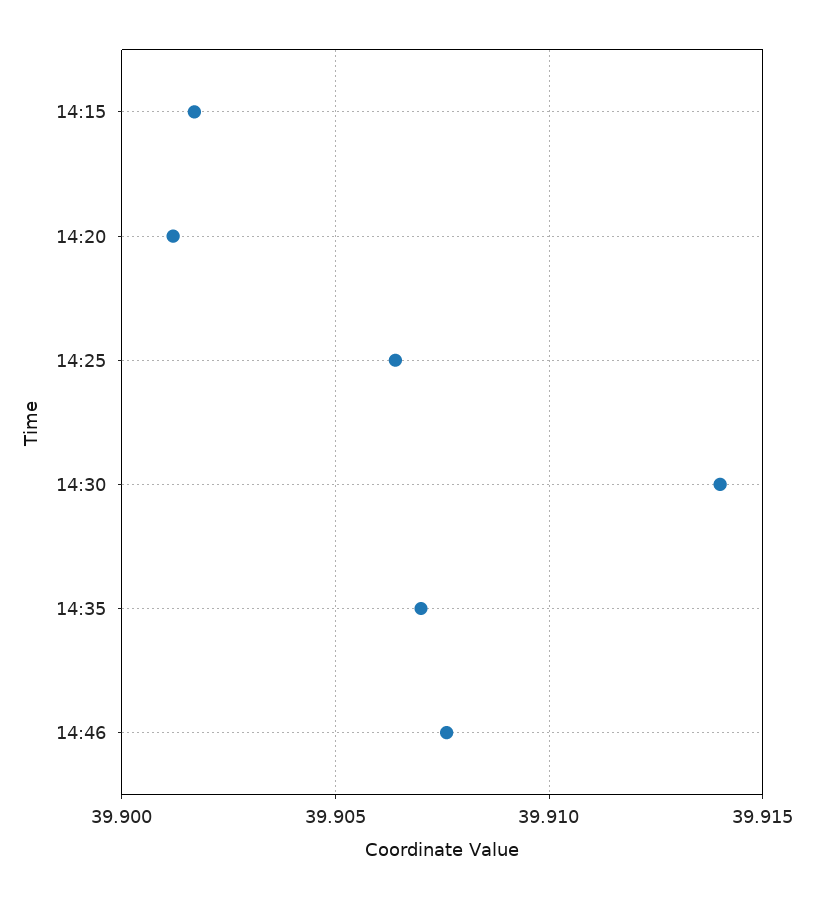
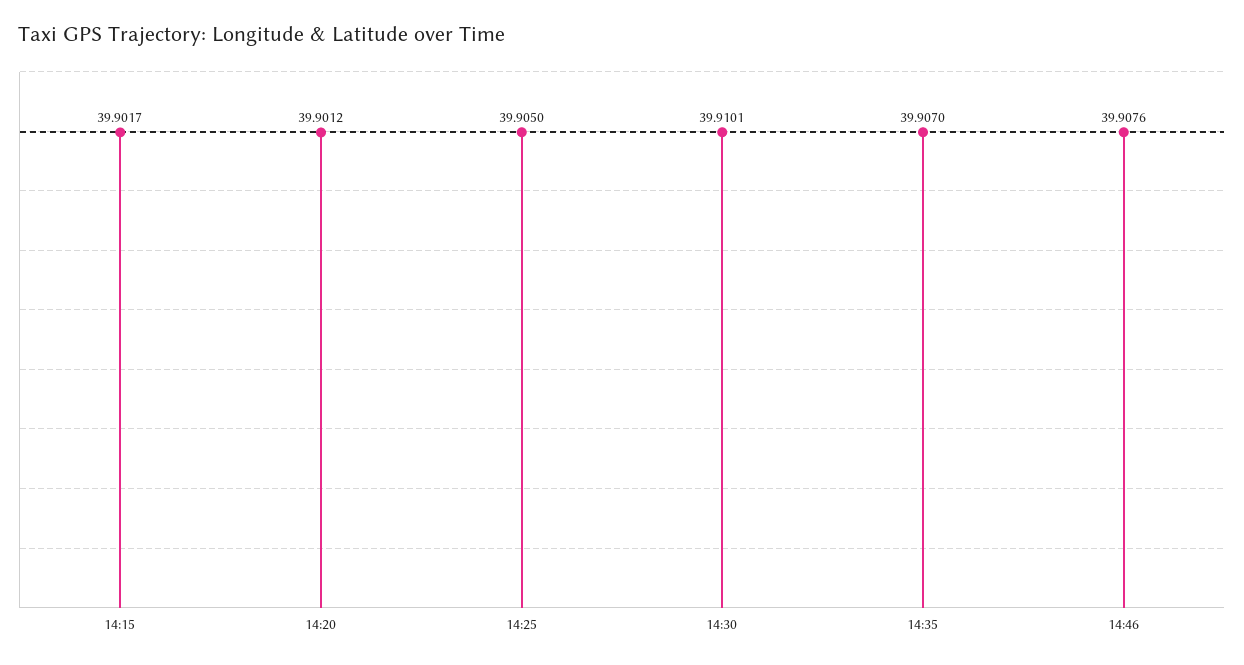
14:25: 39.9065 -> 39.905
14:30: 39.914 -> 39.9101

